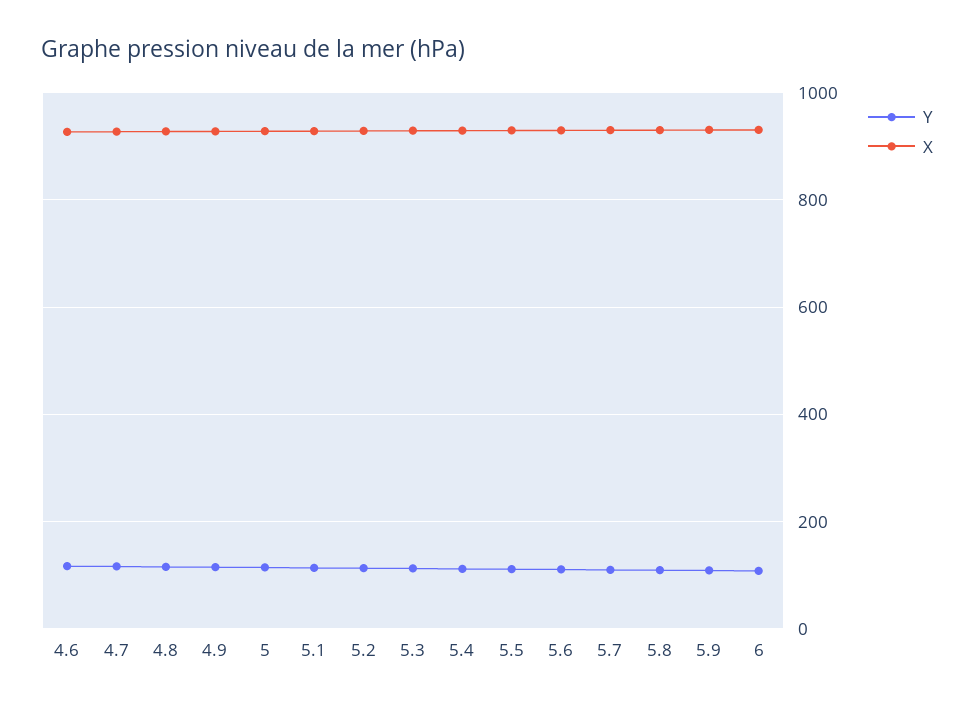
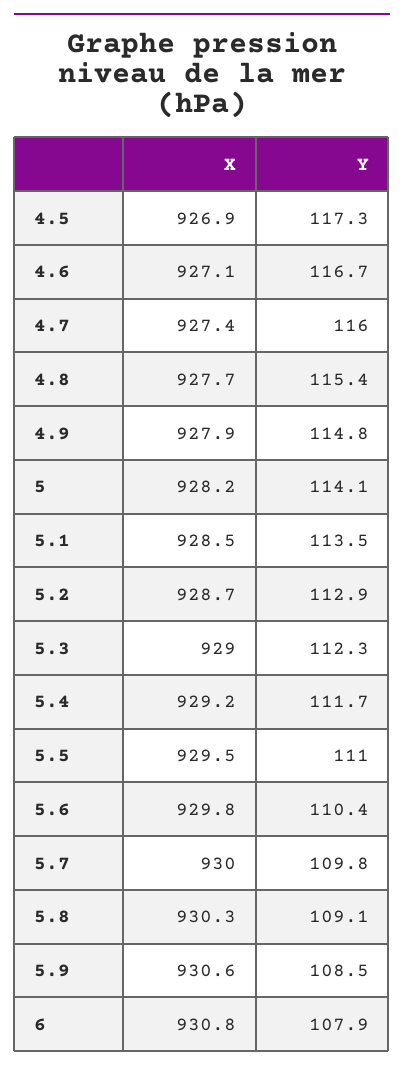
X, 4.5: none -> 926.9
Y, 4.5: none -> 117.3

